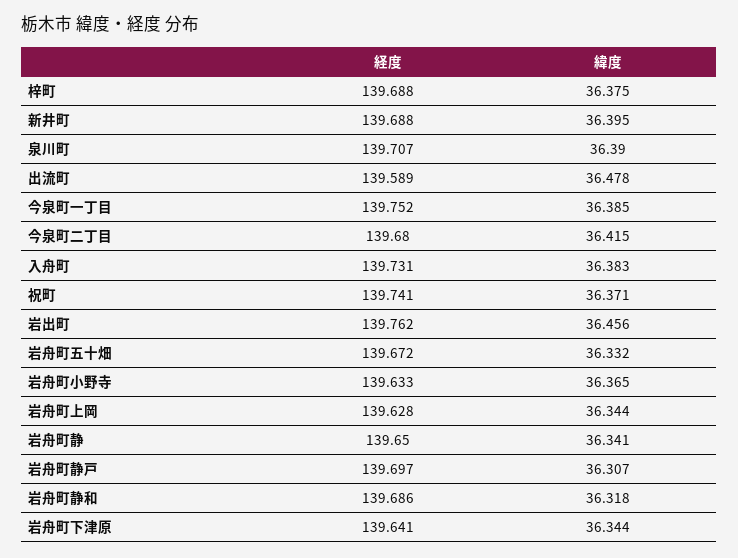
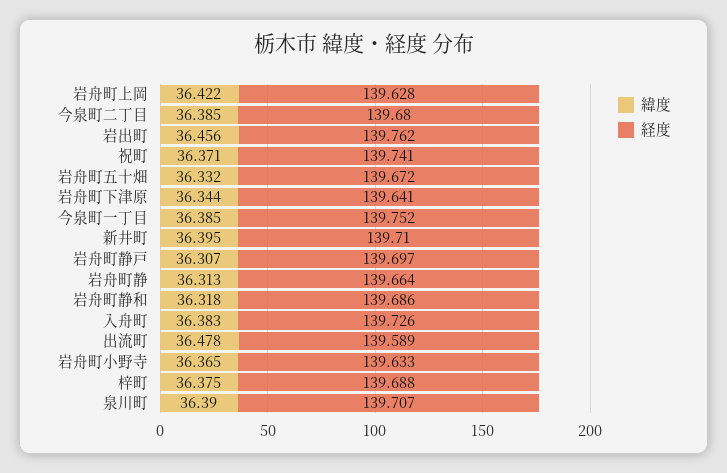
経度, 新井町: 139.688 -> 139.71
緯度, 今泉町二丁目: 36.415 -> 36.385
経度, 入舟町: 139.731 -> 139.726
緯度, 岩舟町上岡: 36.344 -> 36.422
経度, 岩舟町静: 139.65 -> 139.664
緯度, 岩舟町静: 36.341 -> 36.313

